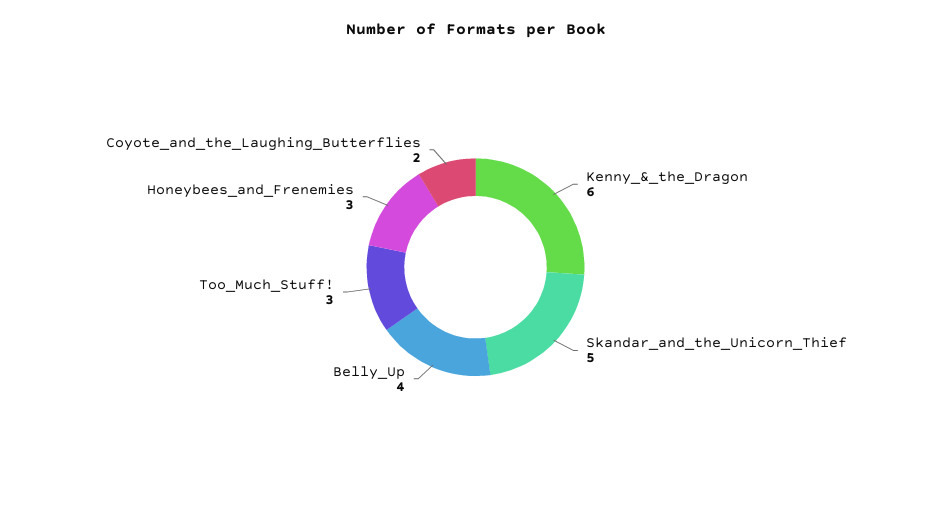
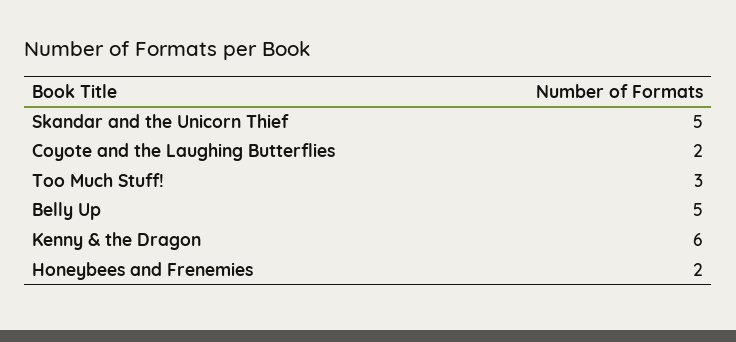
Belly_Up: 4 -> 5
Honeybees_and_Frenemies: 3 -> 2

